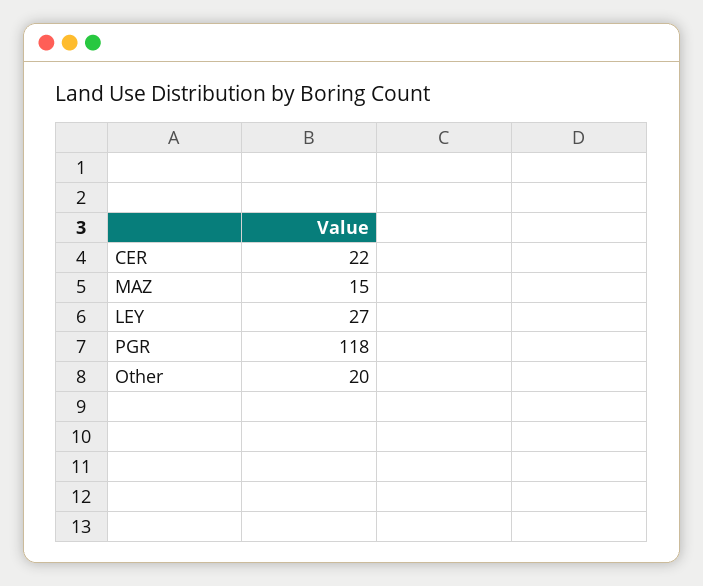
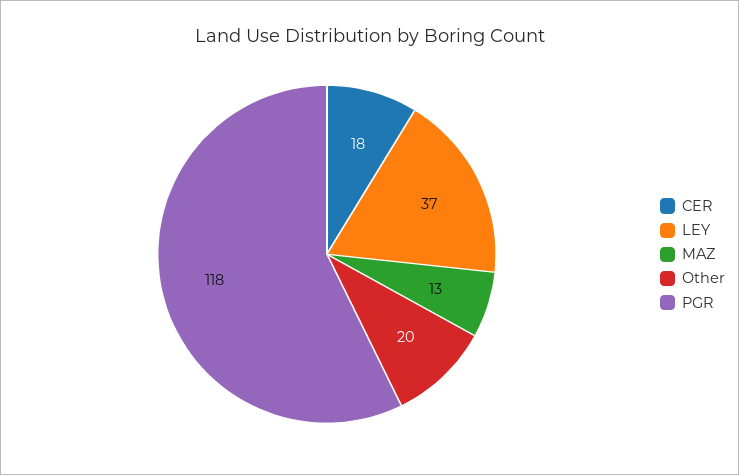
CER: 22 -> 18
MAZ: 15 -> 13
LEY: 27 -> 37

